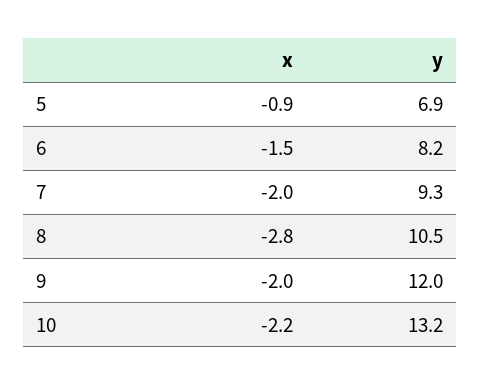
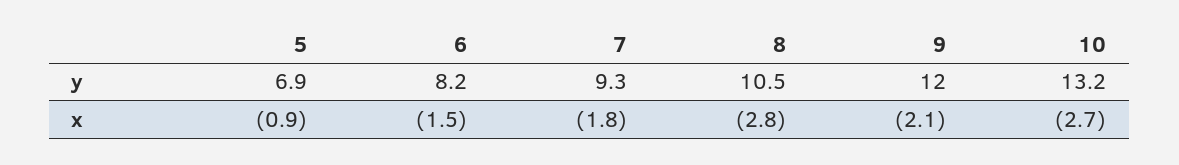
x, 7: -2 -> -1.8
x, 9: -2 -> -2.1
x, 10: -2.2 -> -2.7

